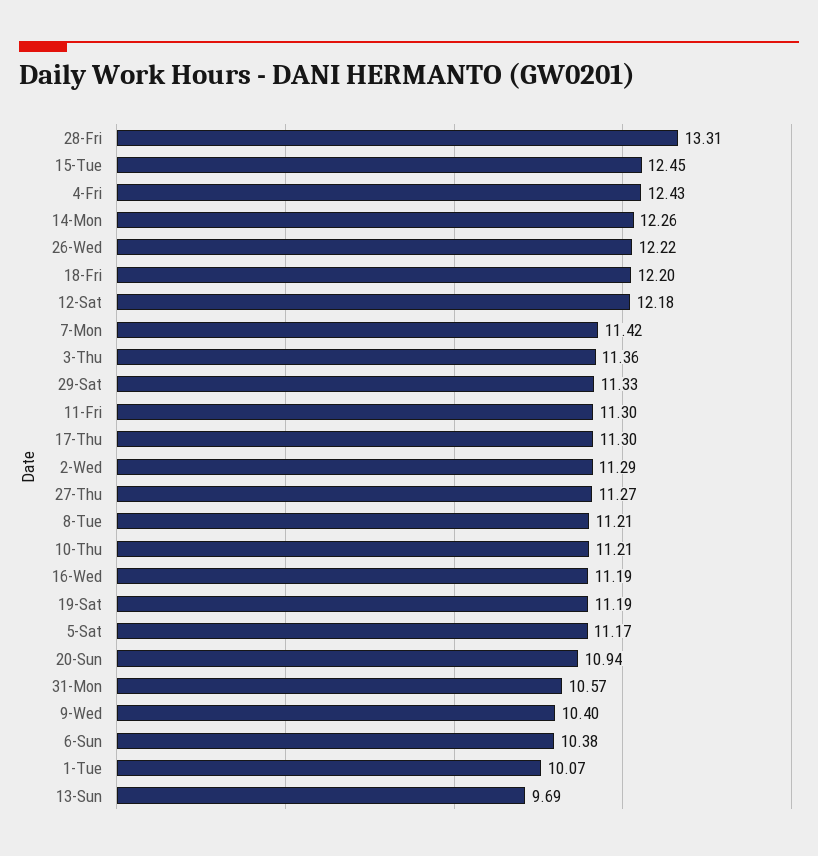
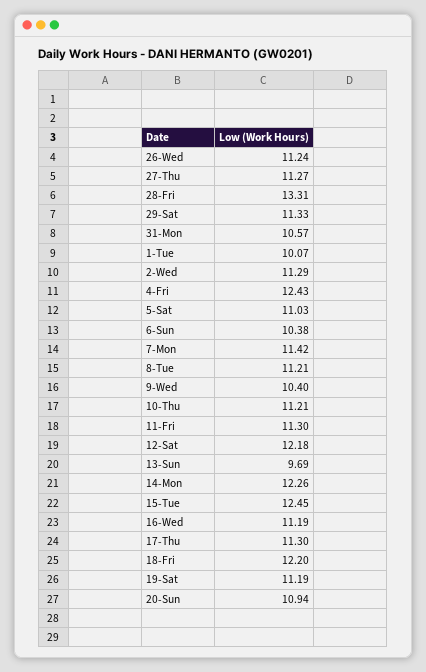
26-Wed: 12.22 -> 11.24
3-Thu: 11.36 -> none
5-Sat: 11.17 -> 11.03

